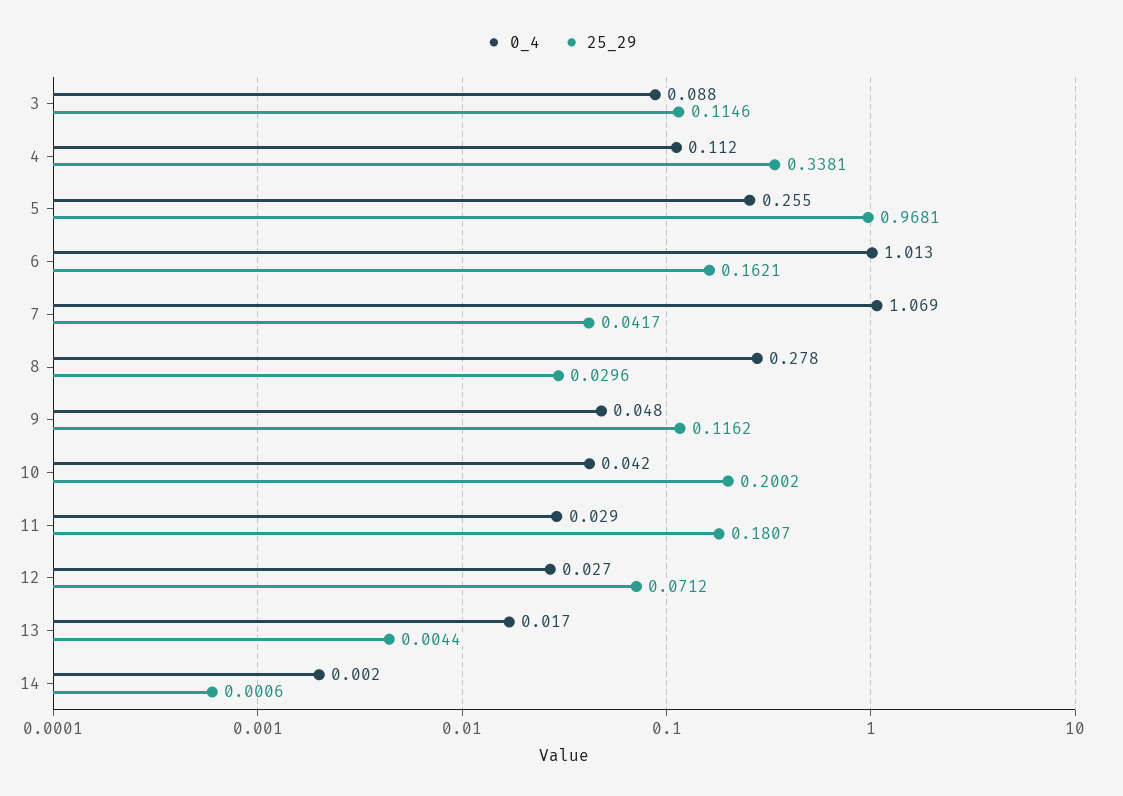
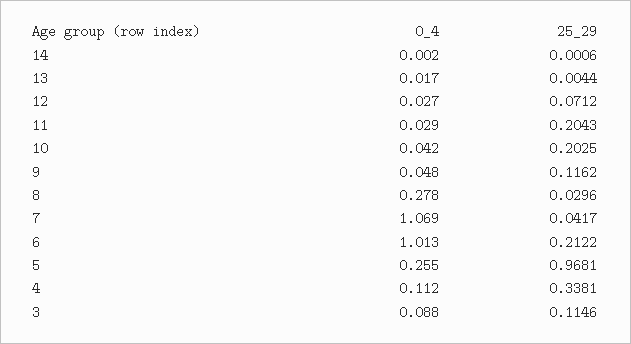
25_29, 6: 0.1621 -> 0.2122
25_29, 10: 0.2002 -> 0.2025
25_29, 11: 0.1807 -> 0.2043

